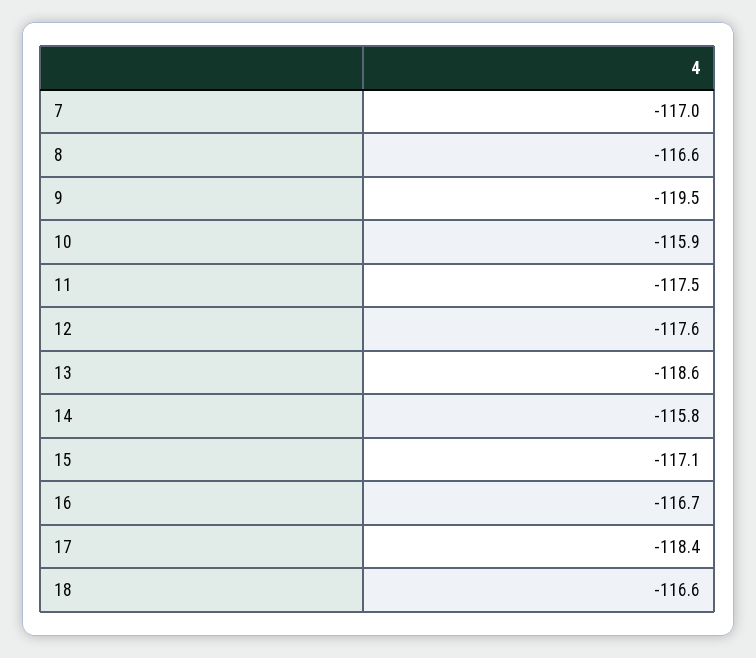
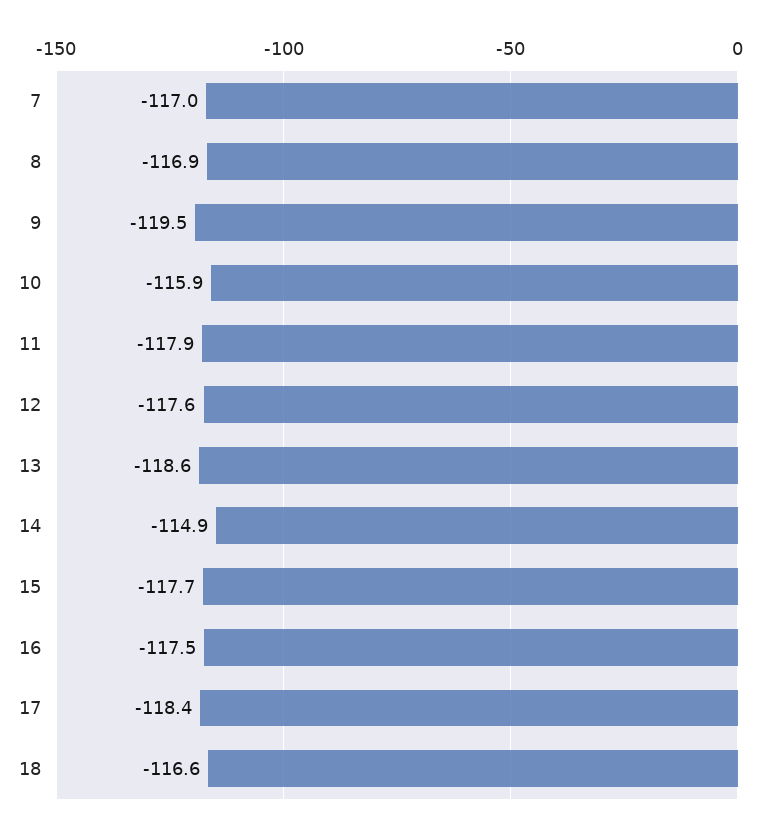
8: -116.6 -> -116.9
11: -117.5 -> -117.9
14: -115.8 -> -114.9
15: -117.1 -> -117.7
16: -116.7 -> -117.5

